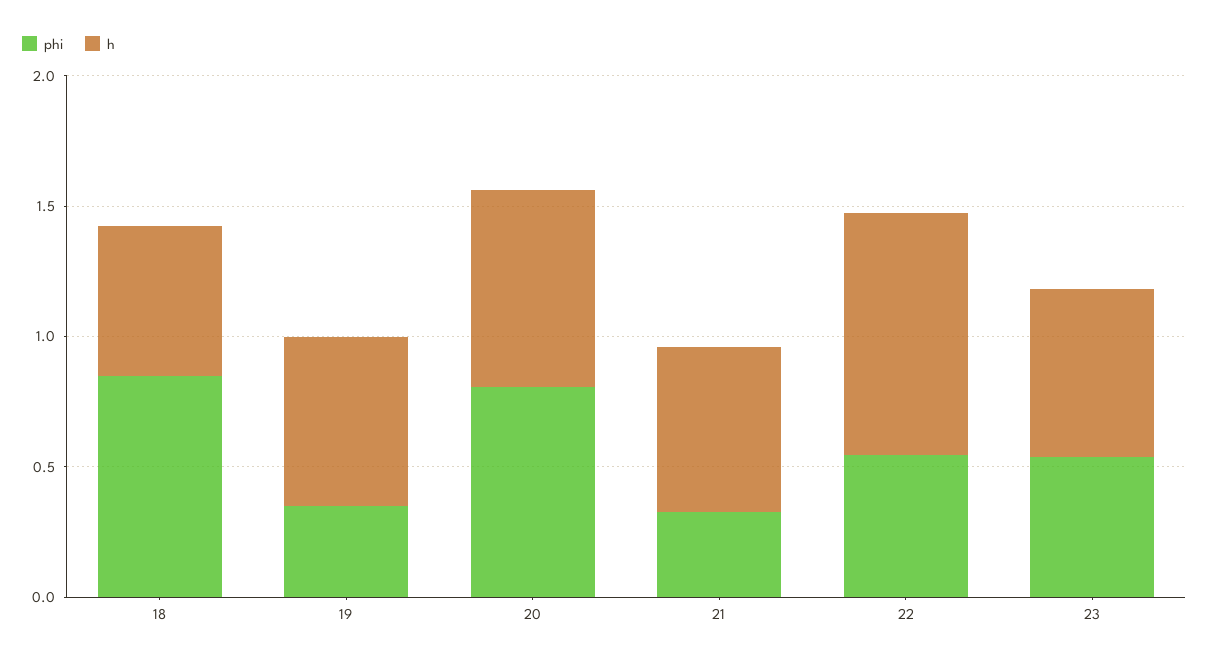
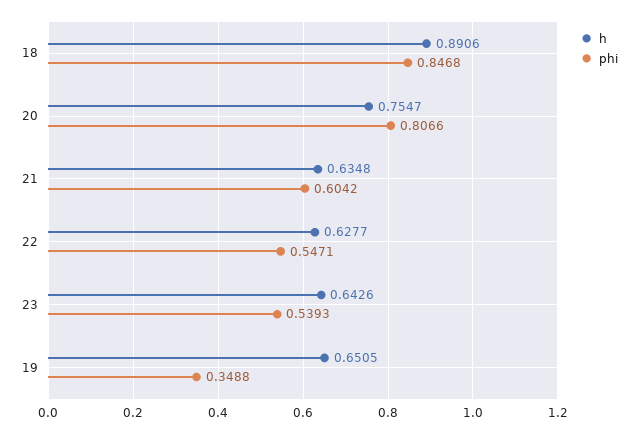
h, 18: 0.6 -> 0.8906
phi, 21: 0.3 -> 0.6042
h, 22: 0.9 -> 0.6277

